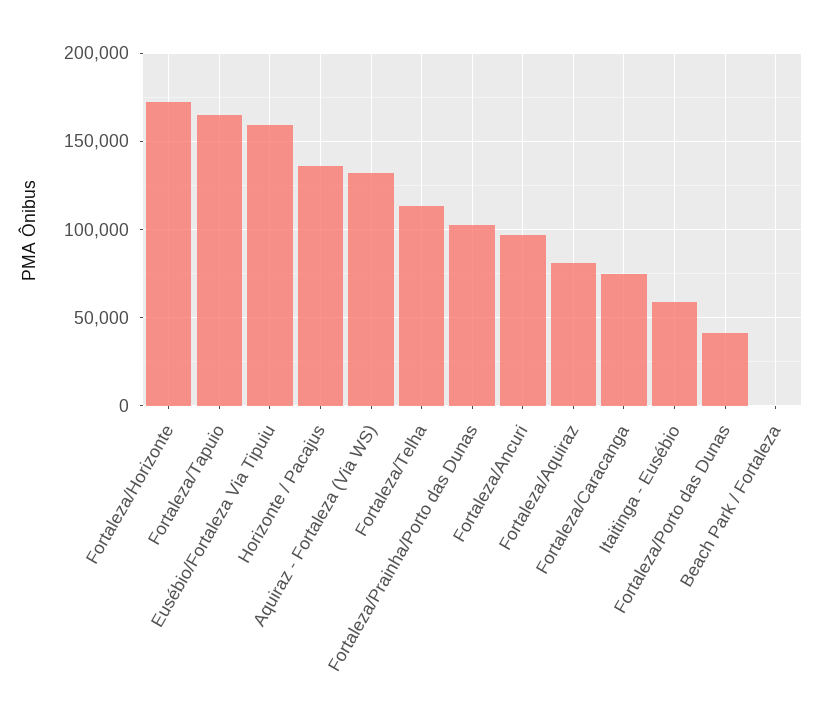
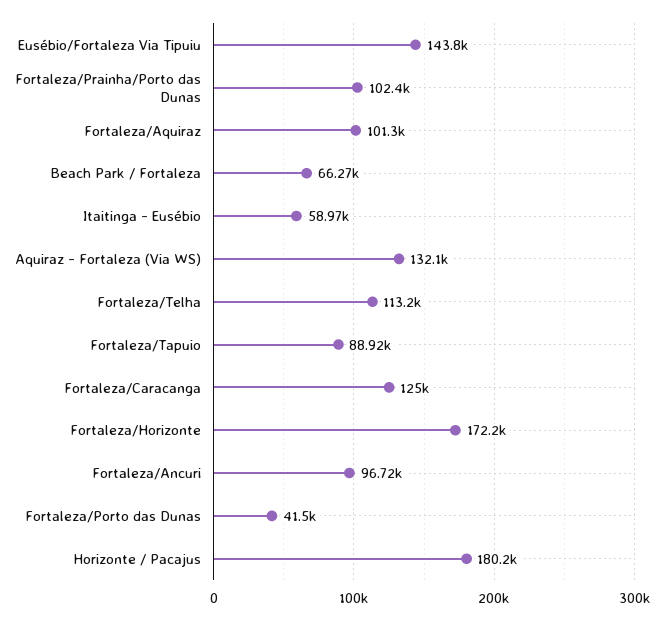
Fortaleza/Tapuio: 165000 -> 88920
Eusébio/Fortaleza Via Tipuiu: 160000 -> 143800
Horizonte / Pacajus: 135000 -> 180200
Fortaleza/Aquiraz: 80000 -> 101300
Fortaleza/Caracanga: 75000 -> 125000
Beach Park / Fortaleza: 0 -> 66270

